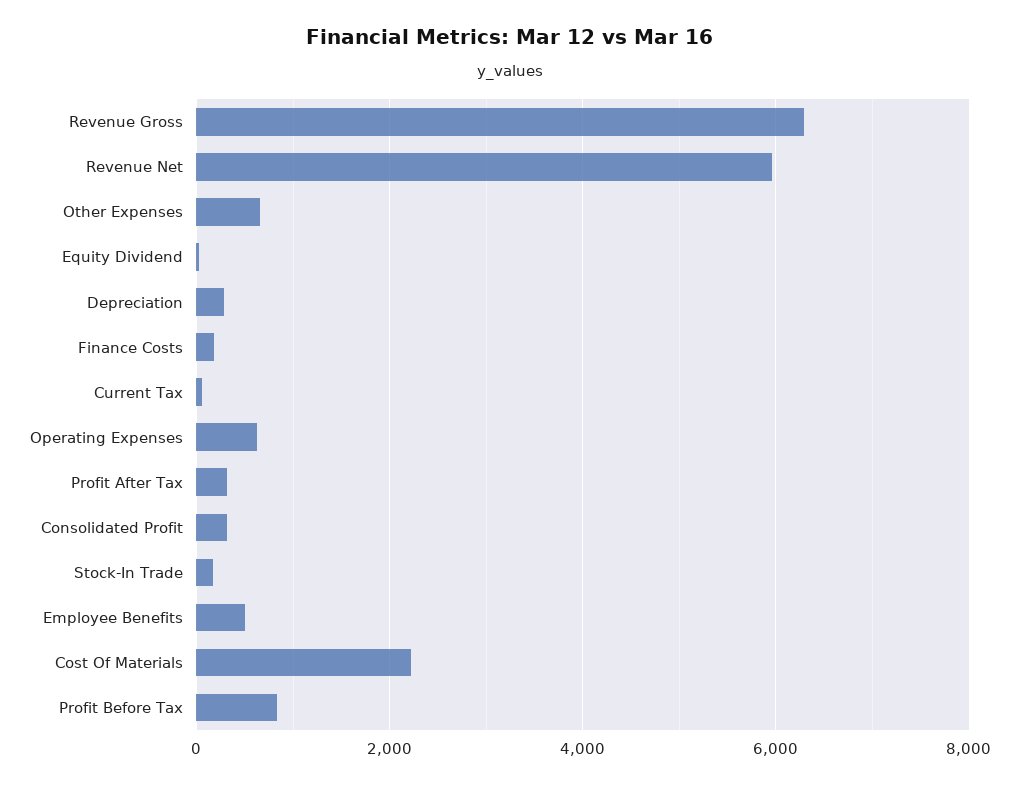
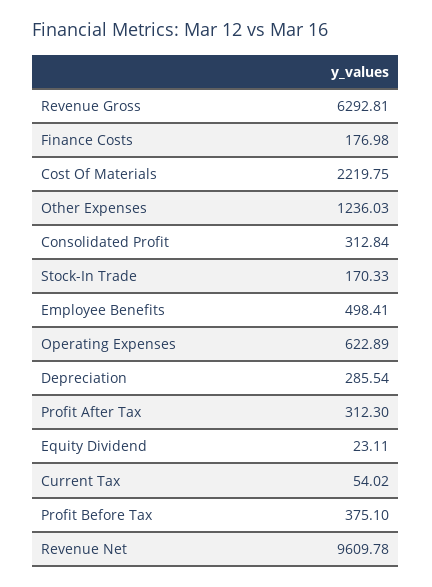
Revenue Net: 6000 -> 9609.78
Other Expenses: 600 -> 1236.03
Profit Before Tax: 800 -> 375.1

